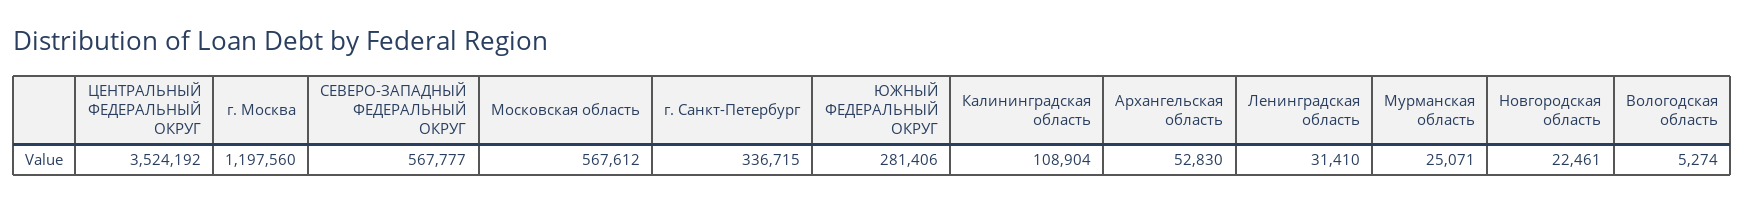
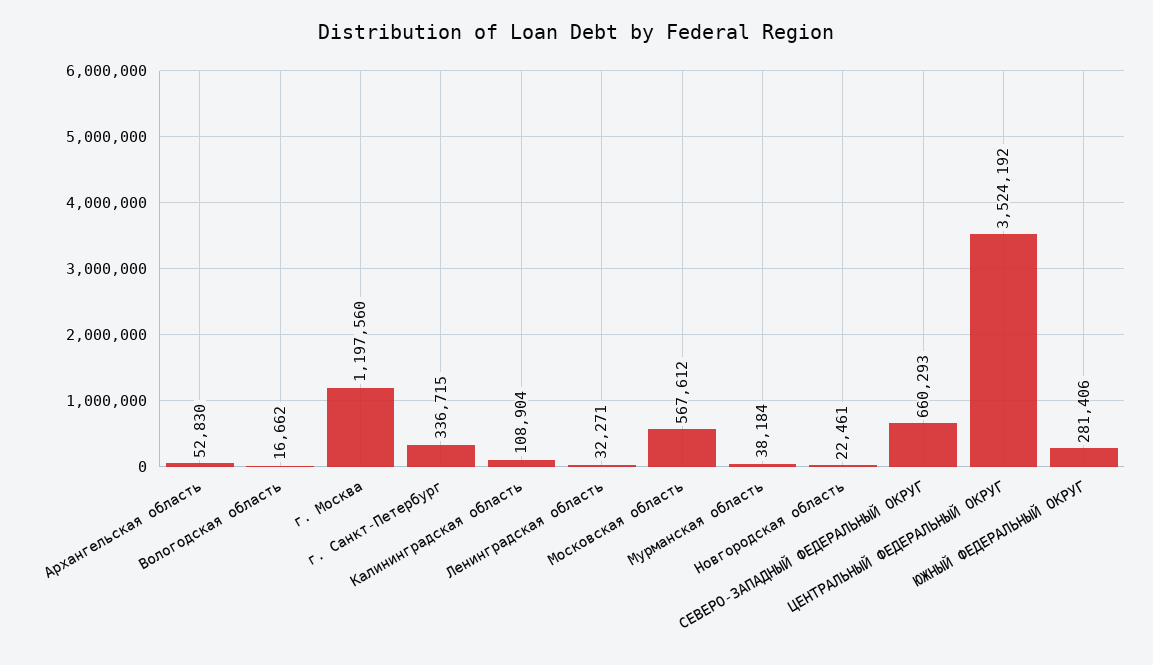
СЕВЕРО-ЗАПАДНЫЙ ФЕДЕРАЛЬНЫЙ ОКРУГ: 567777 -> 660293
Ленинградская область: 31410 -> 32271
Мурманская область: 25071 -> 38184
Вологодская область: 5274 -> 16662

